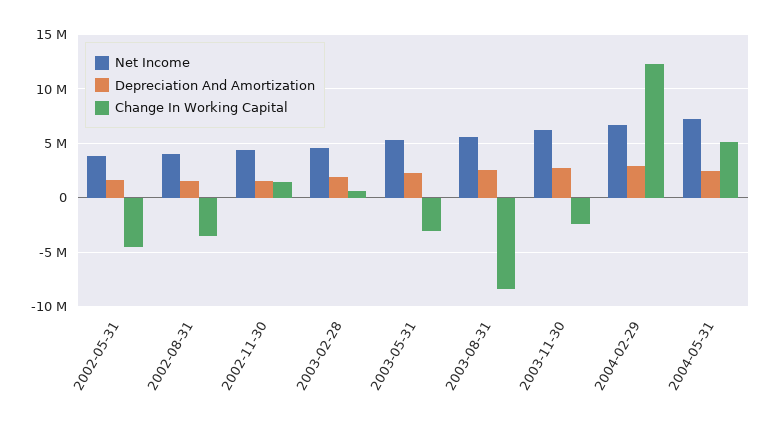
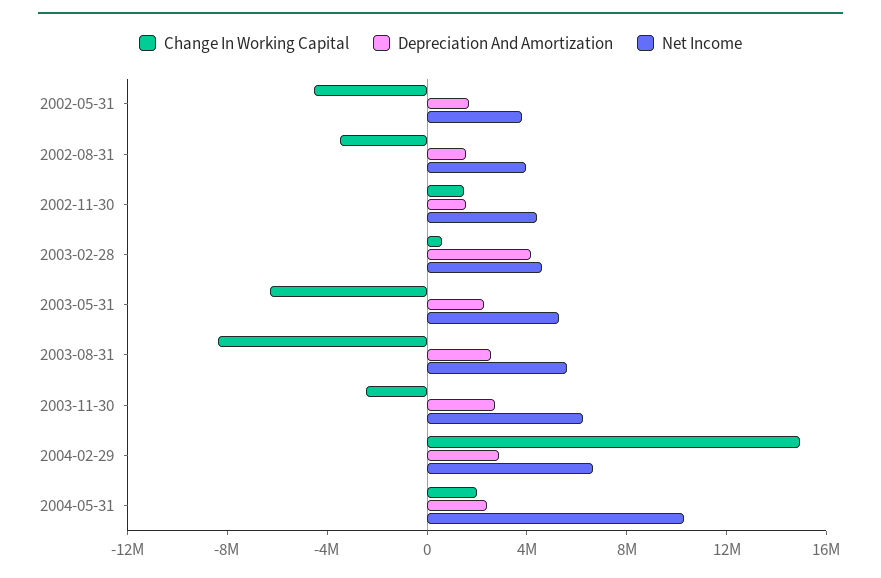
Depreciation And Amortization, 2003-02-28: 2000000 -> 4000000
Change In Working Capital, 2003-05-31: -3000000 -> -6000000
Change In Working Capital, 2004-02-29: 12000000 -> 15000000
Net Income, 2004-05-31: 7000000 -> 10000000
Change In Working Capital, 2004-05-31: 5000000 -> 2000000

